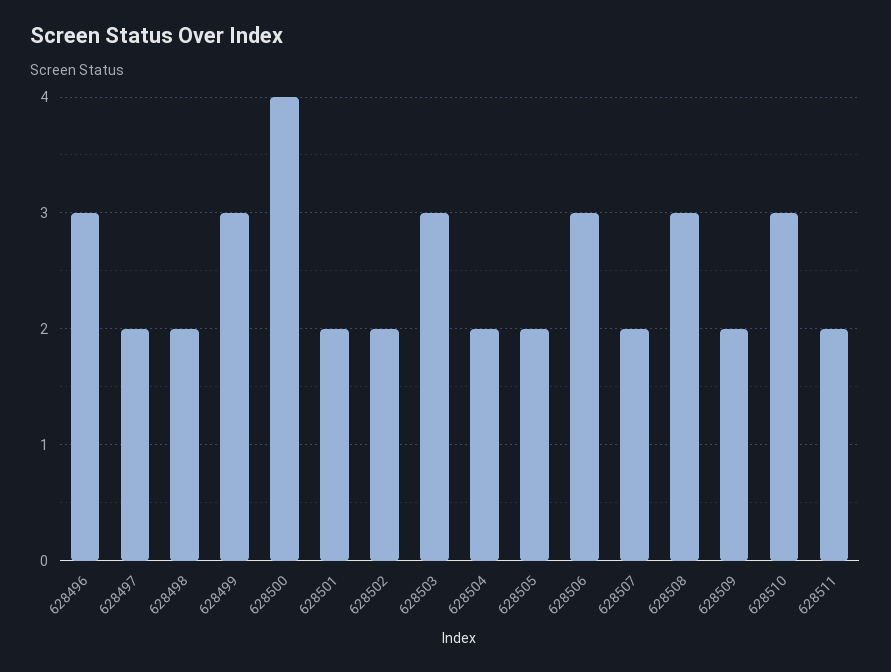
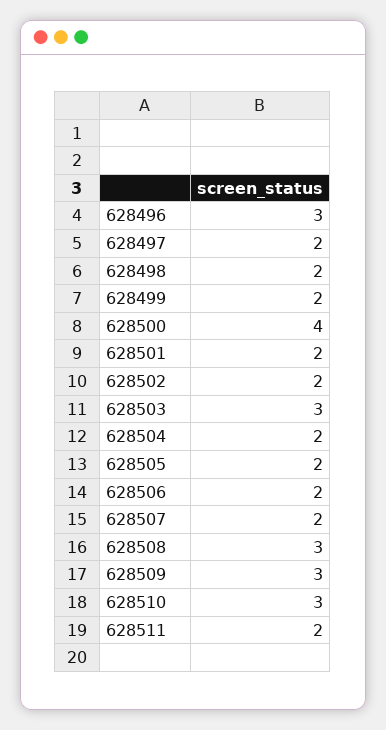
628499: 3 -> 2
628506: 3 -> 2
628509: 2 -> 3

